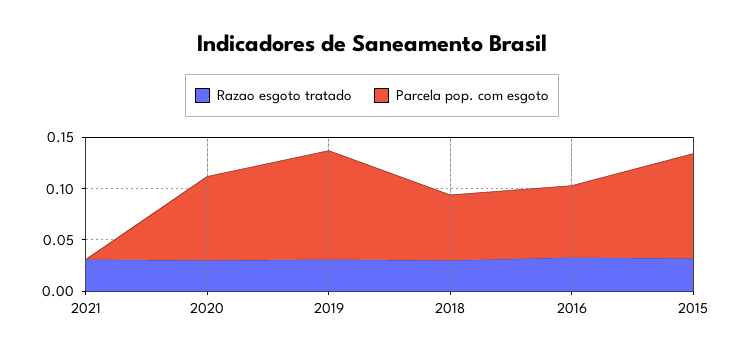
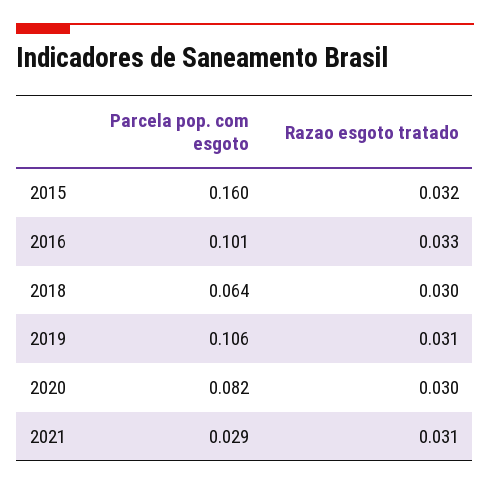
Parcela pop. com esgoto, 2021: 0 -> 0.029
Parcela pop. com esgoto, 2016: 0.07 -> 0.101
Parcela pop. com esgoto, 2015: 0.1 -> 0.16

